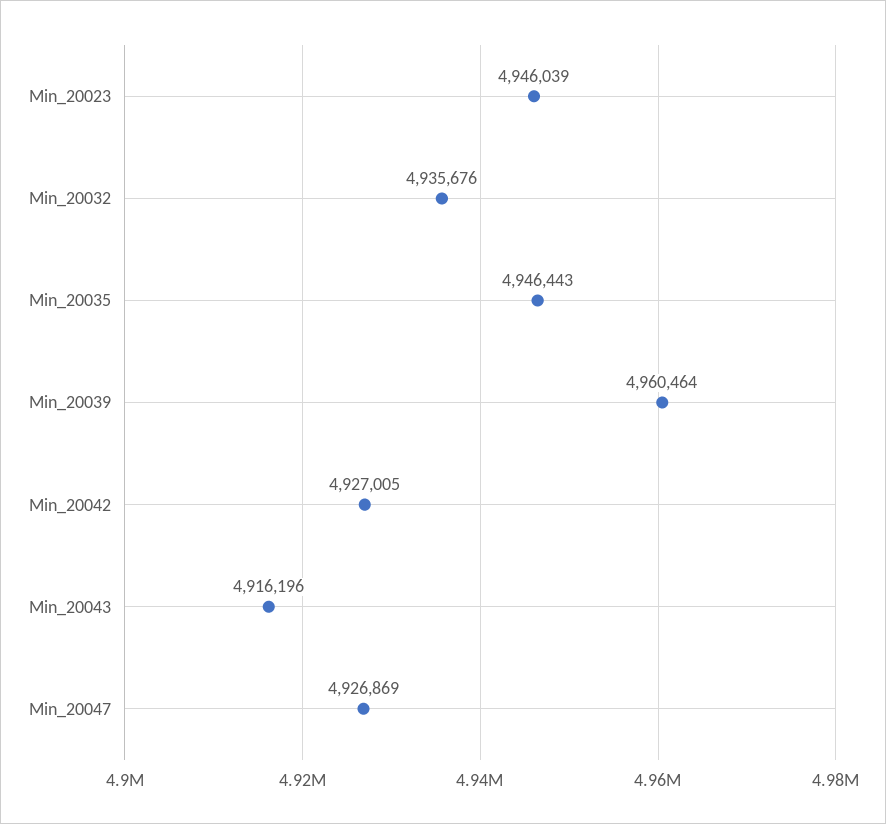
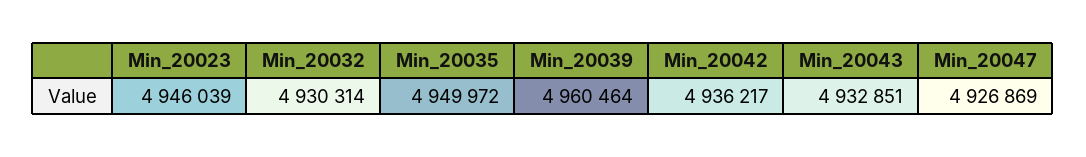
Min_20032: 4935676 -> 4930314
Min_20035: 4946443 -> 4949972
Min_20042: 4927005 -> 4936217
Min_20043: 4916196 -> 4932851

